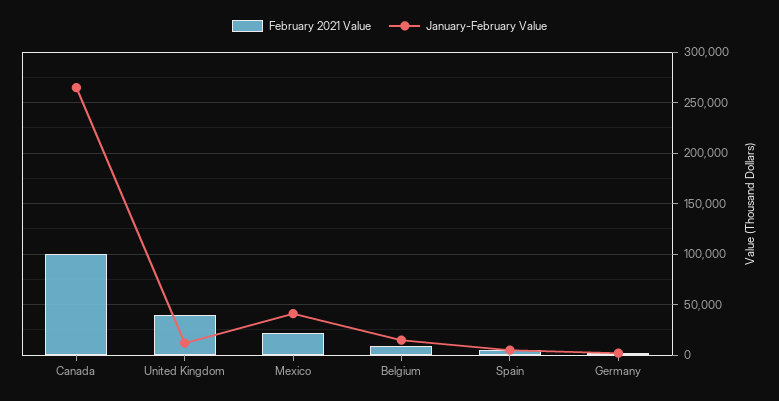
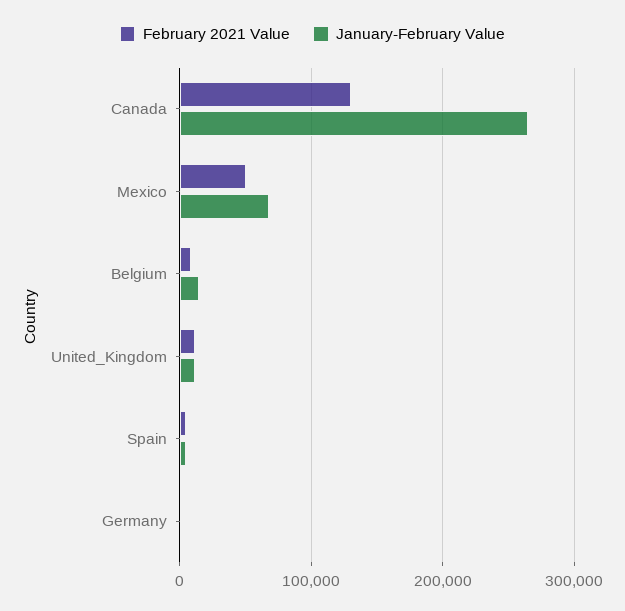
February 2021 Value, Canada: 100000 -> 130000
February 2021 Value, United Kingdom: 40000 -> 10000
February 2021 Value, Mexico: 20000 -> 50000
January-February Value, Mexico: 40000 -> 70000

